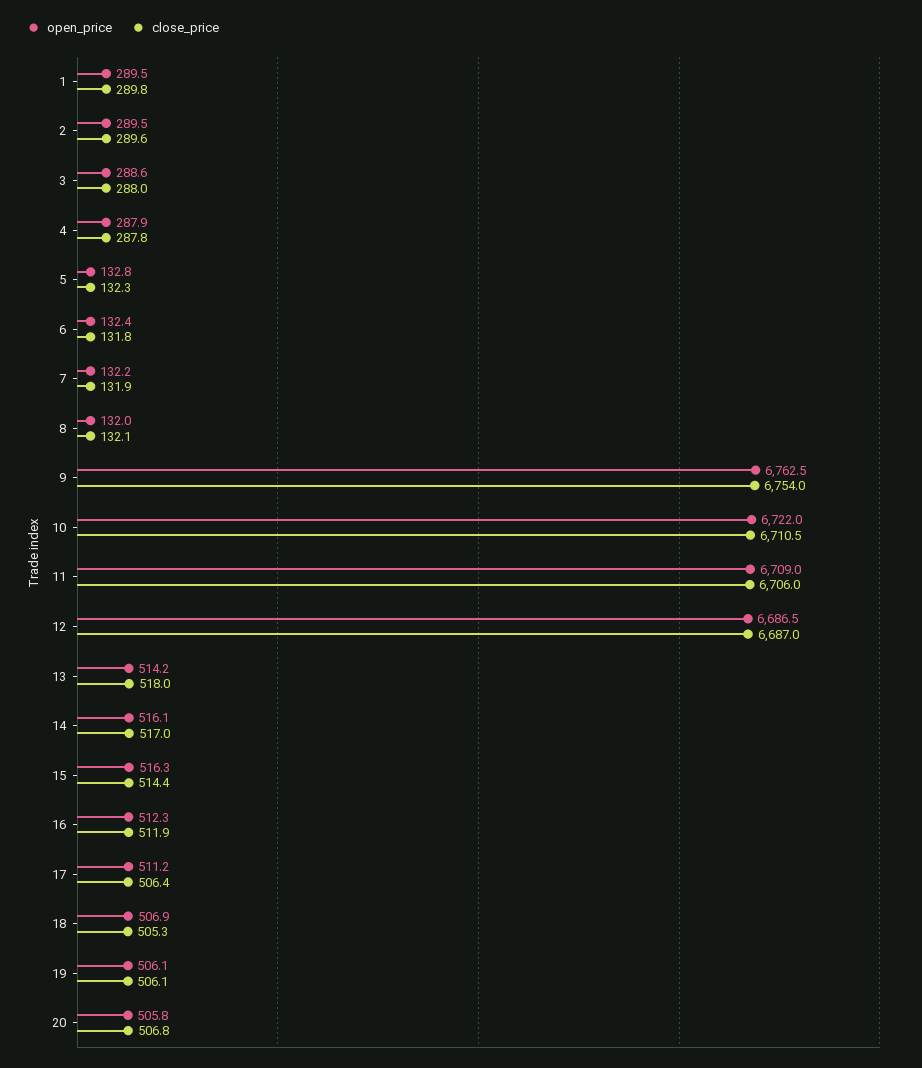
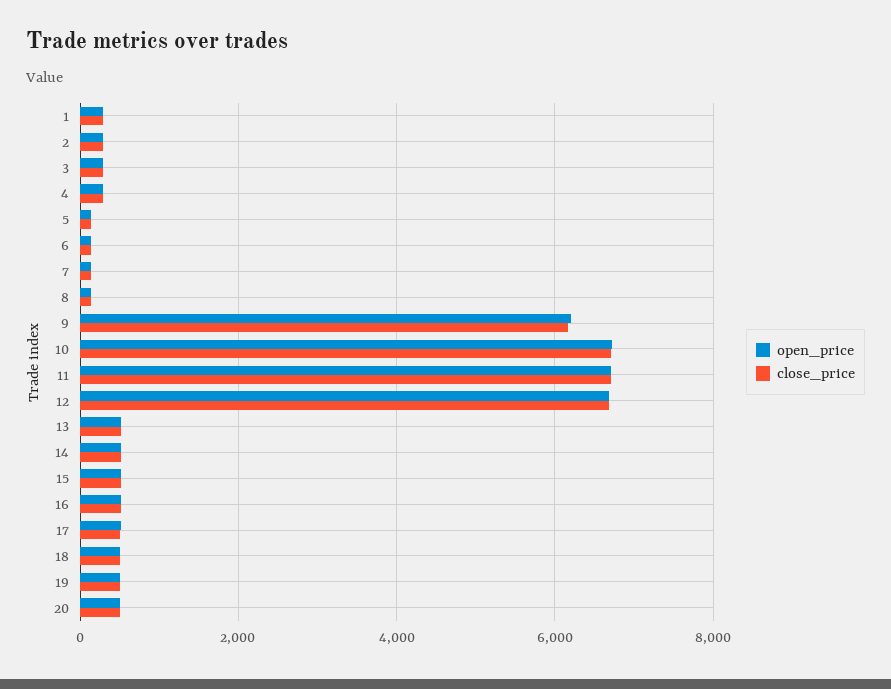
open_price, 9: 6762.5 -> 6200
close_price, 9: 6754 -> 6200

